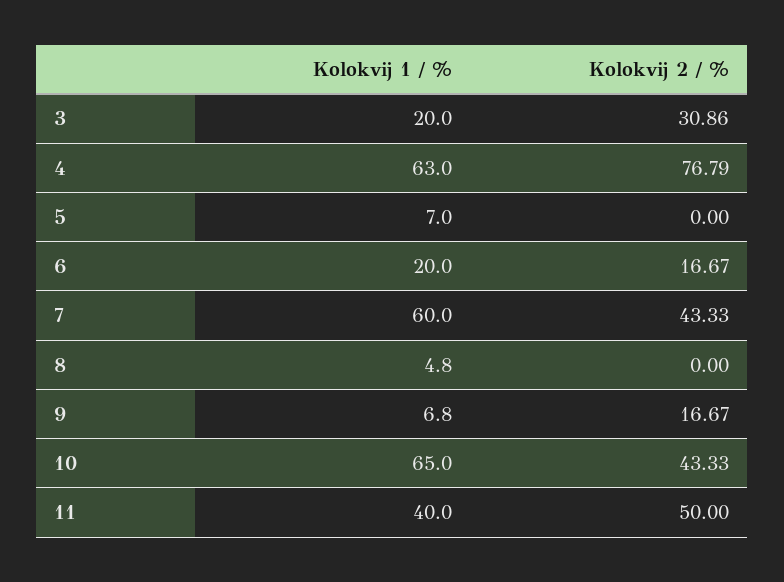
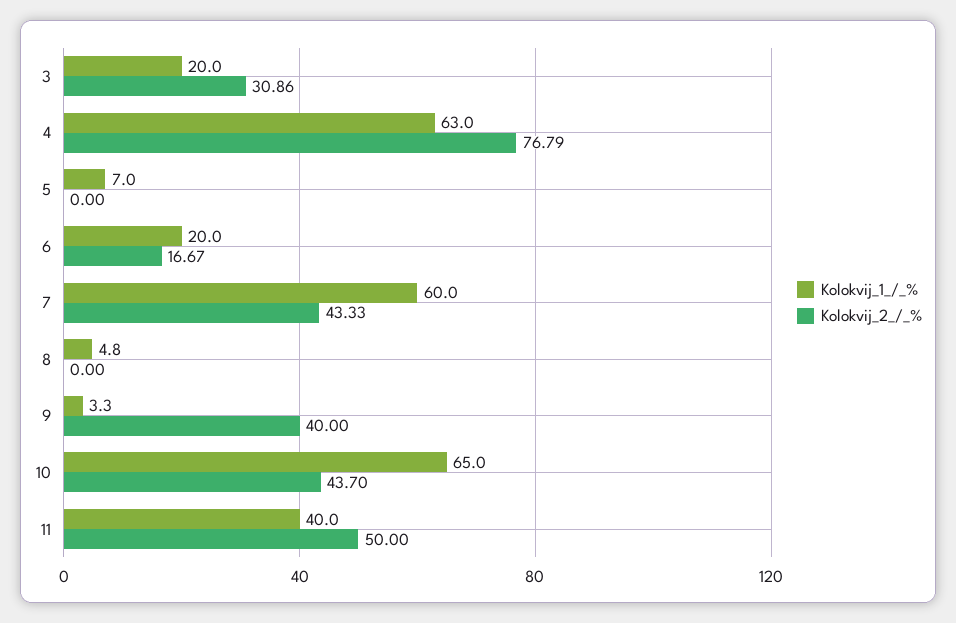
Kolokvij 1 / %, 9: 6.8 -> 3.3
Kolokvij 2 / %, 9: 16.67 -> 40
Kolokvij 2 / %, 10: 43.33 -> 43.7

